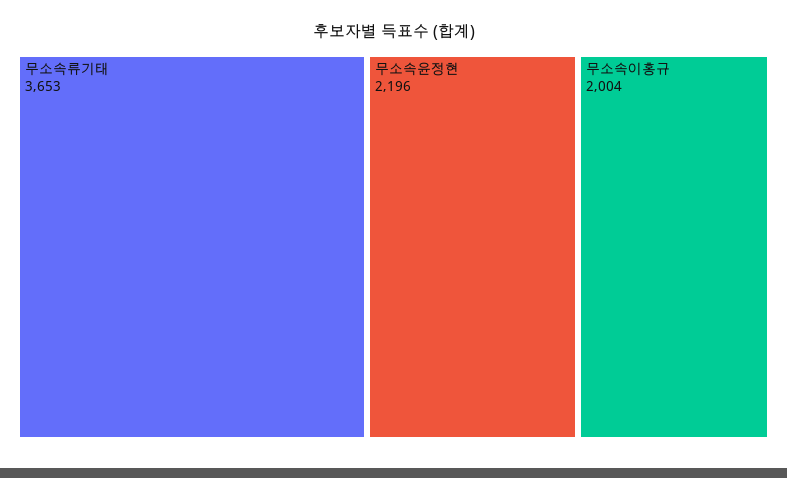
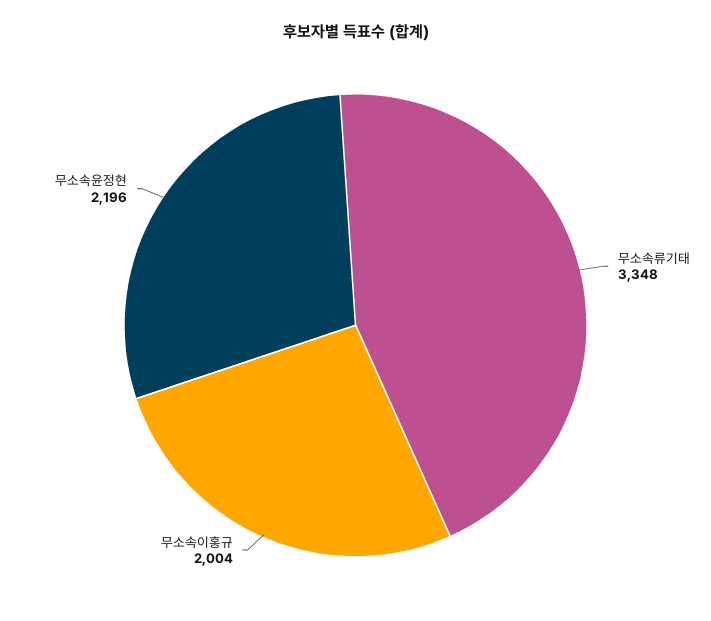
무소속류기태: 3653 -> 3348

